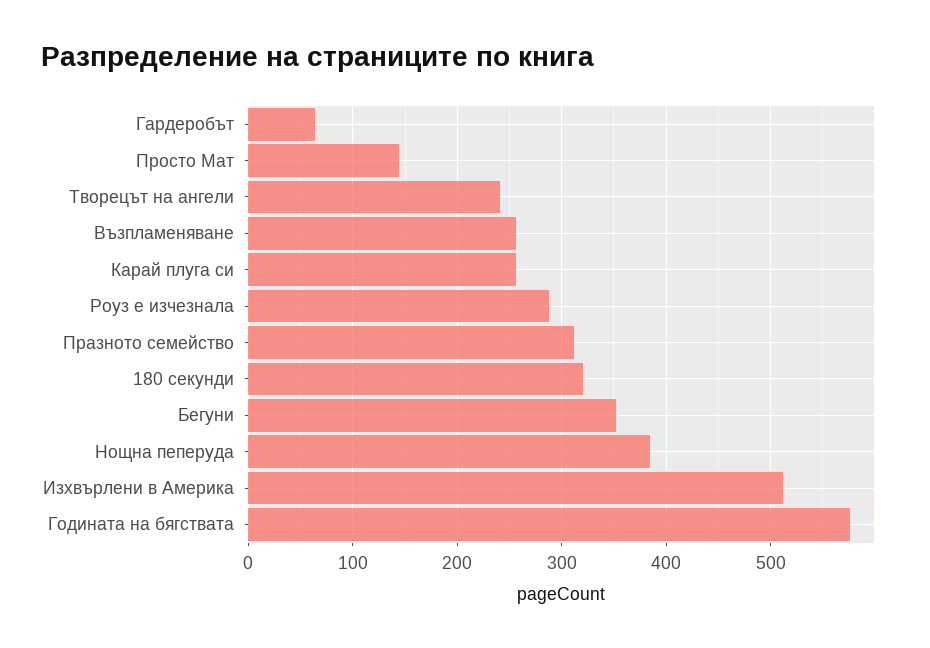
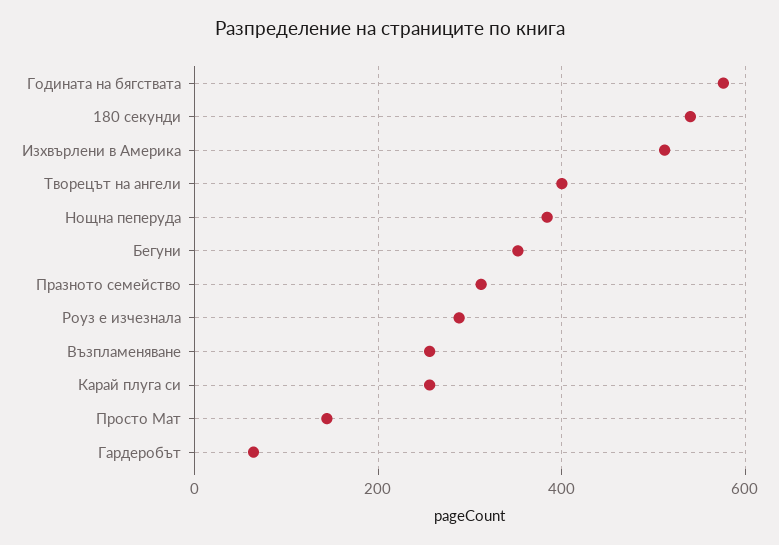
Творецът на ангели: 240 -> 400
180 секунди: 320 -> 540

